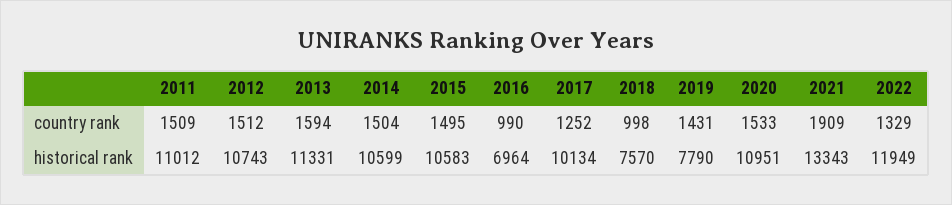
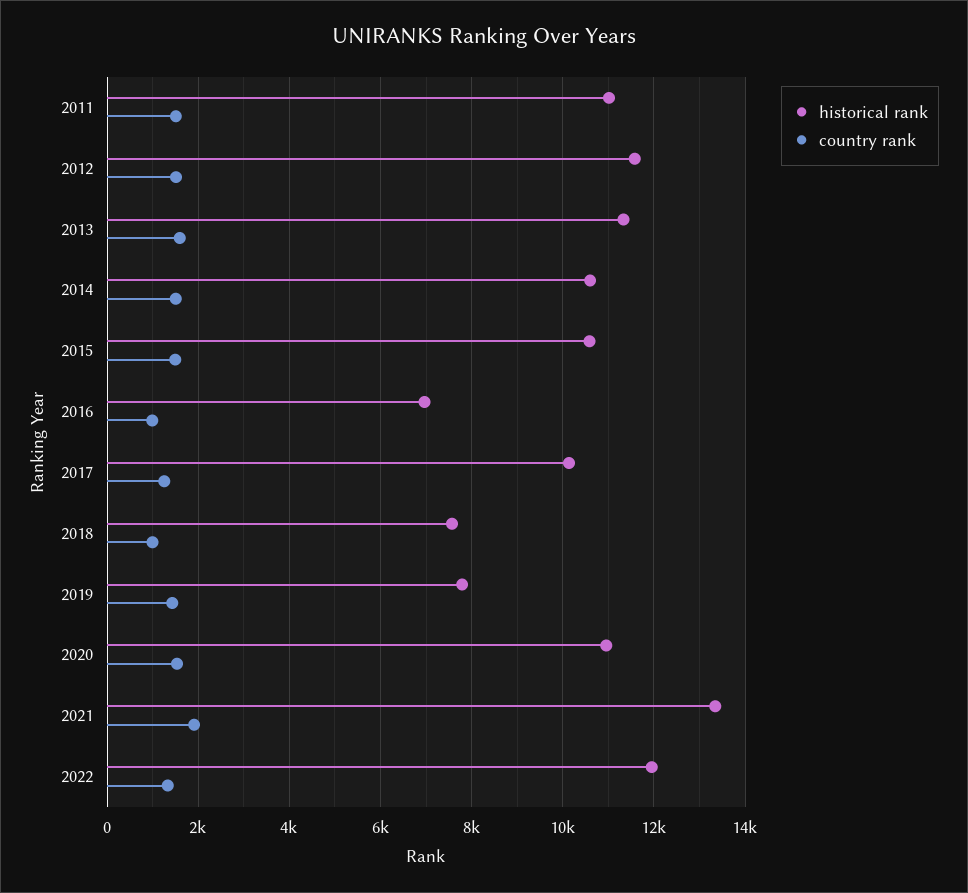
historical rank, 2012: 10743 -> 11600

